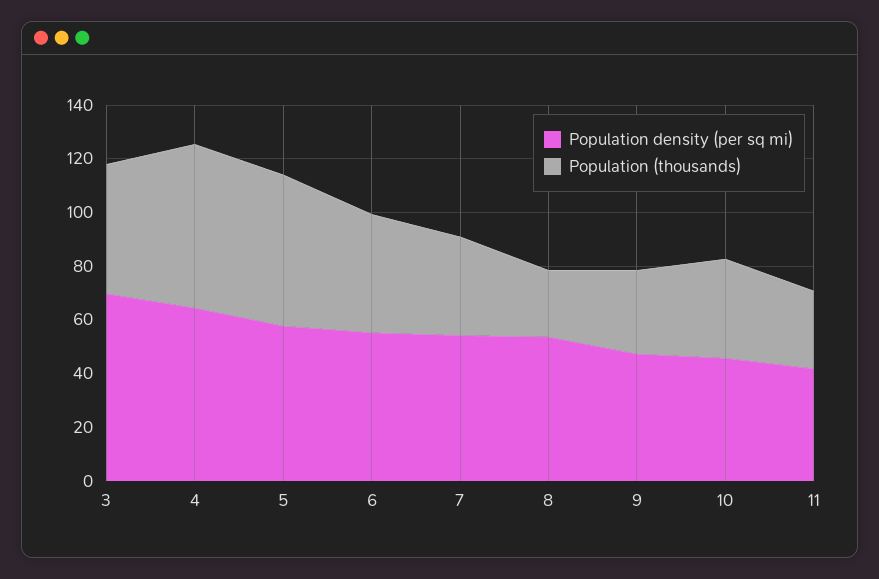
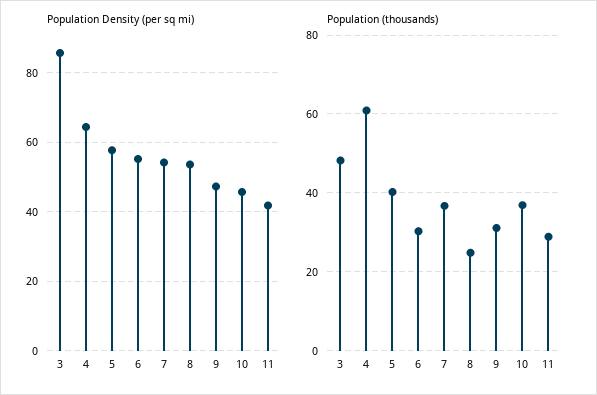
Population density (per sq mi), 3: 70 -> 86
Population (thousands), 5: 55 -> 40
Population (thousands), 6: 45 -> 30

